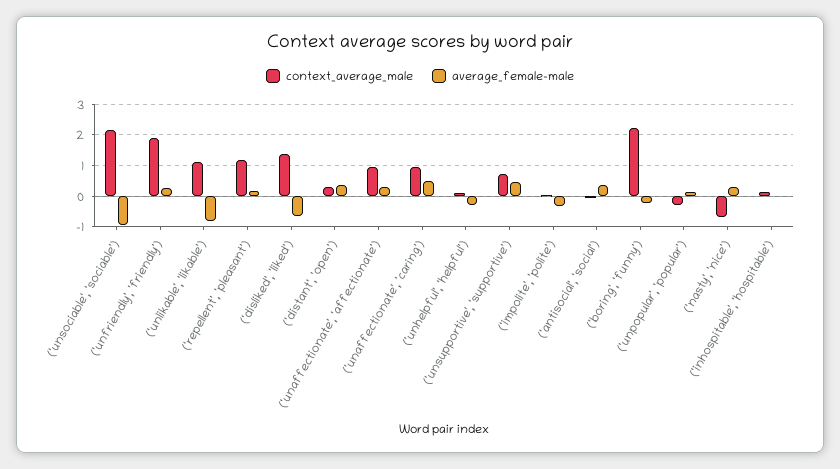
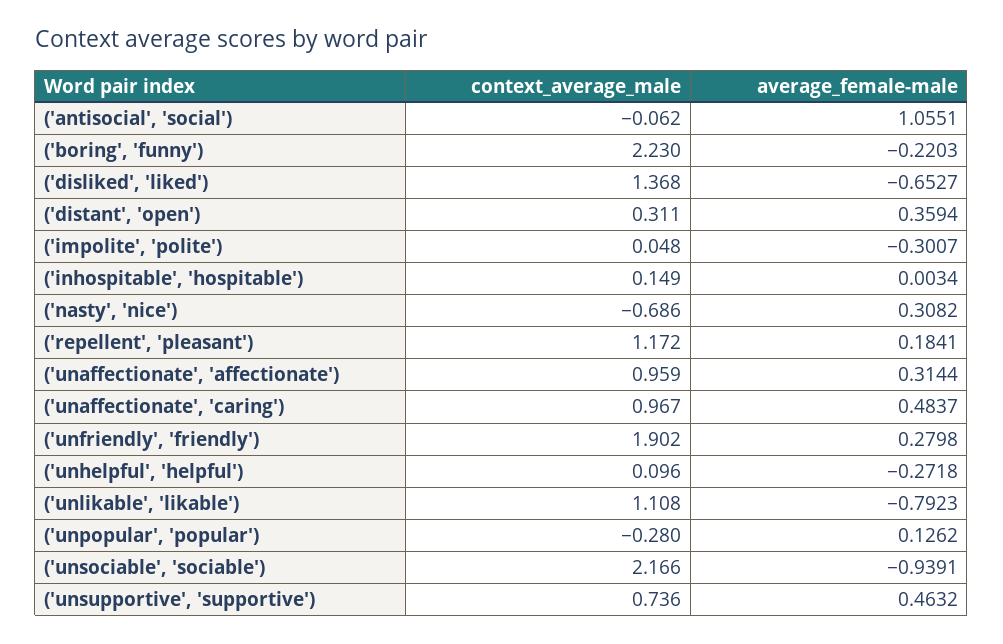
average_female-male, ('antisocial', 'social'): 0.4 -> 1.0551

